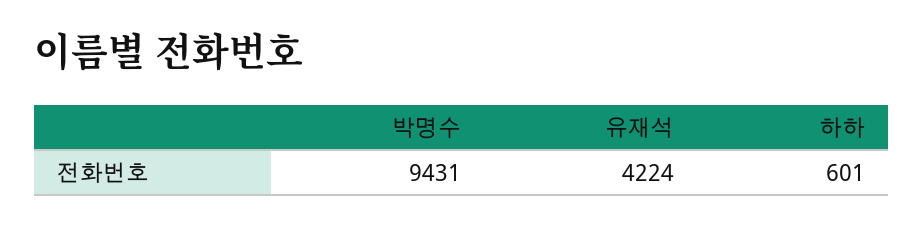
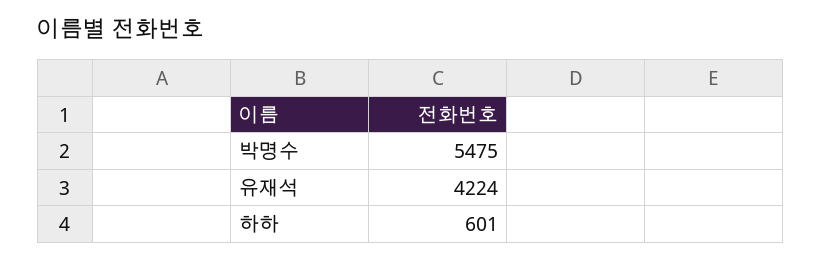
박명수: 9431 -> 5475

